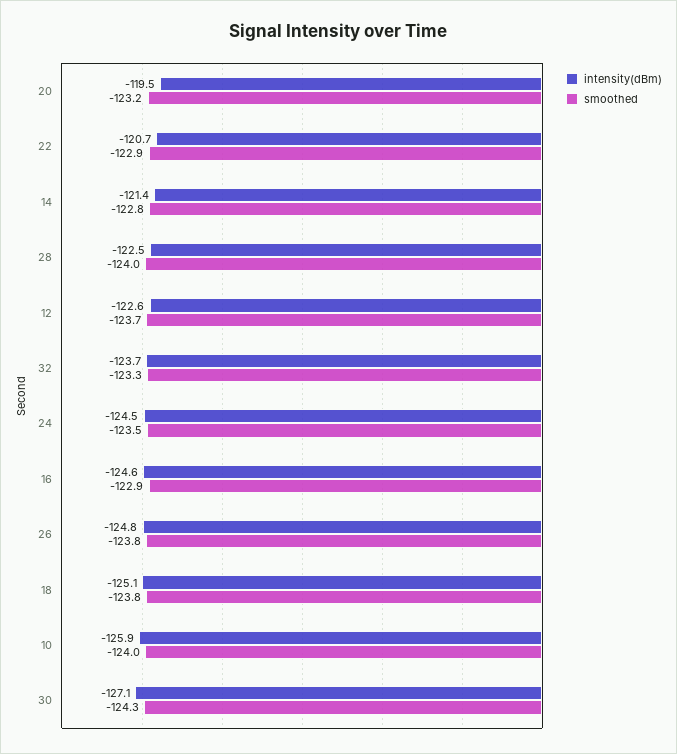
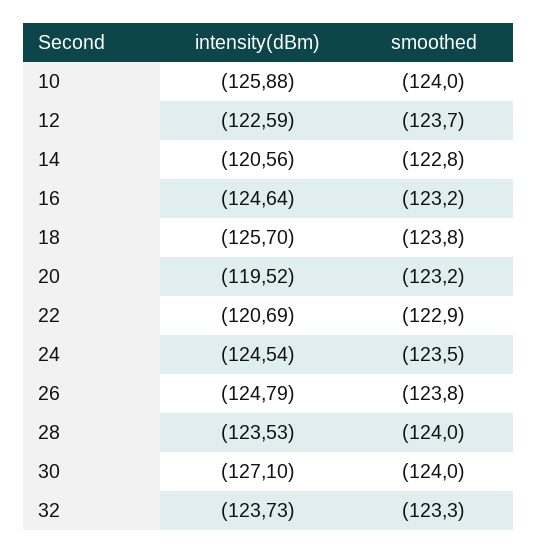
intensity(dBm), 14: -121.4 -> -120.56
intensity(dBm), 28: -122.5 -> -123.53
smoothed, 16: -122.9 -> -123.2
intensity(dBm), 18: -125.1 -> -125.7
smoothed, 30: -124.3 -> -124

